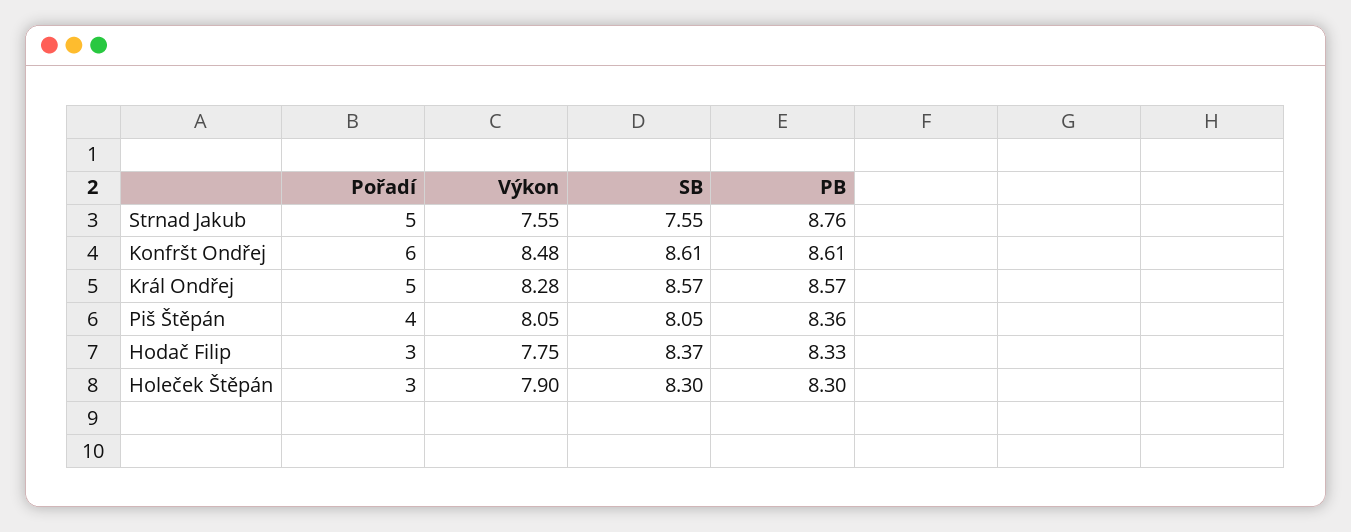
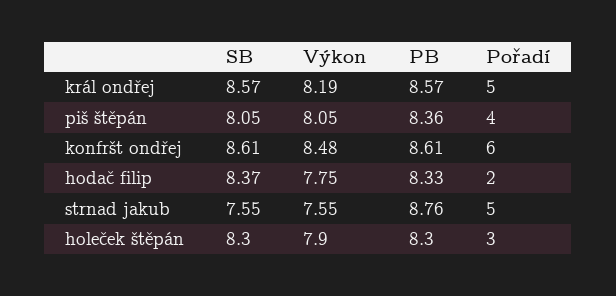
Výkon, Král Ondřej: 8.28 -> 8.19
Pořadí, Hodač Filip: 3 -> 2

